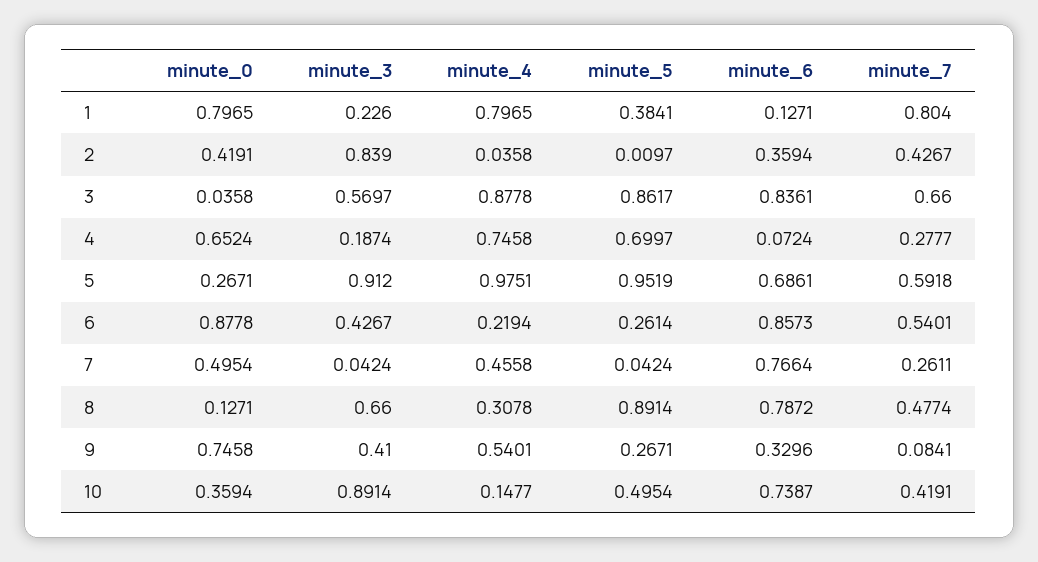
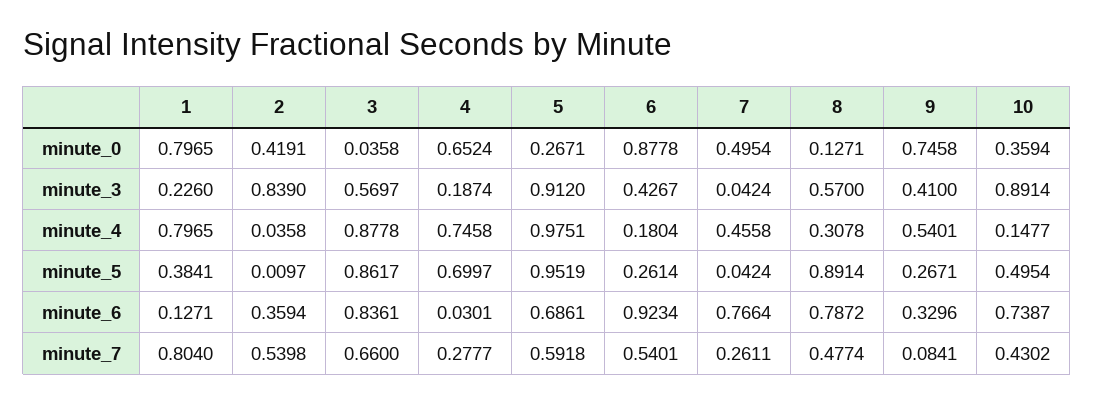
minute_7, 2: 0.4267 -> 0.5398
minute_6, 4: 0.0724 -> 0.0301
minute_4, 6: 0.2194 -> 0.1804
minute_6, 6: 0.8573 -> 0.9234
minute_3, 8: 0.66 -> 0.57
minute_7, 10: 0.4191 -> 0.4302

